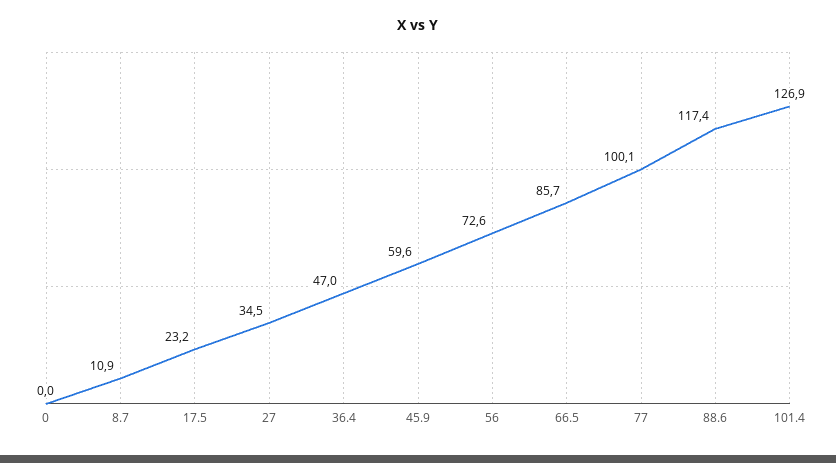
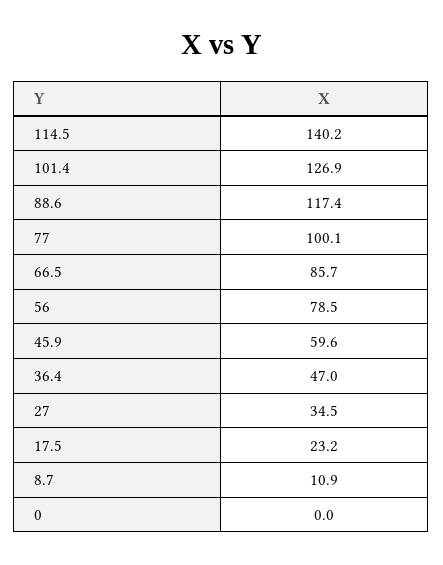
56: 72.6 -> 78.5
114.5: none -> 140.2

